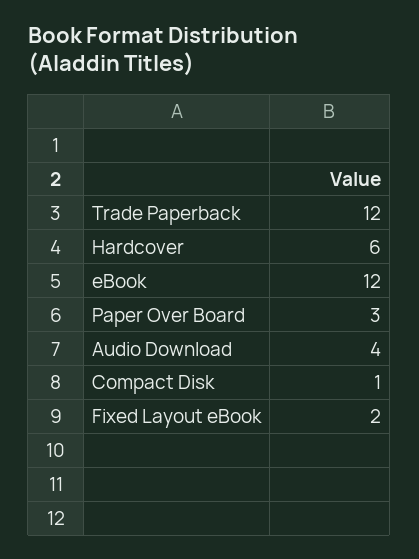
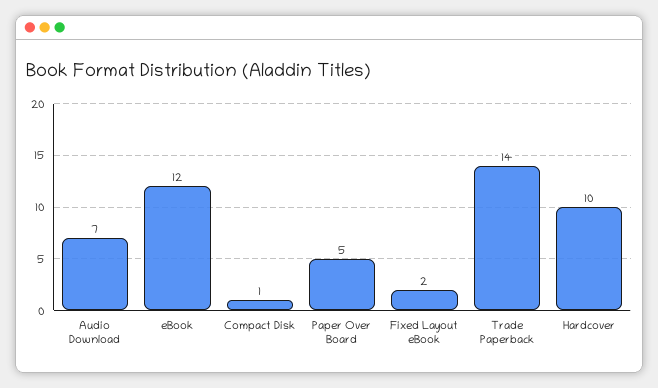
Trade Paperback: 12 -> 14
Hardcover: 6 -> 10
Paper Over Board: 3 -> 5
Audio Download: 4 -> 7

